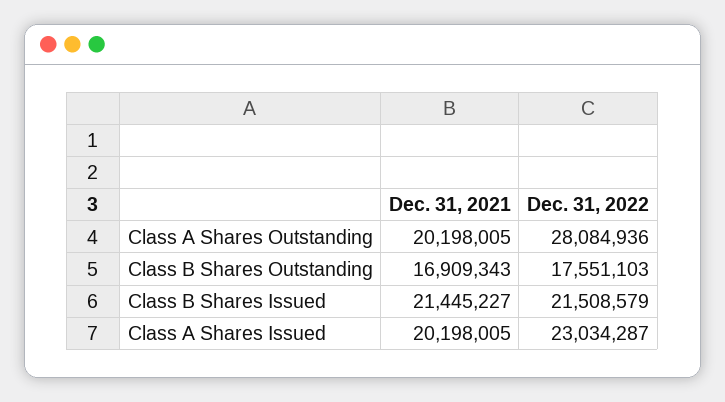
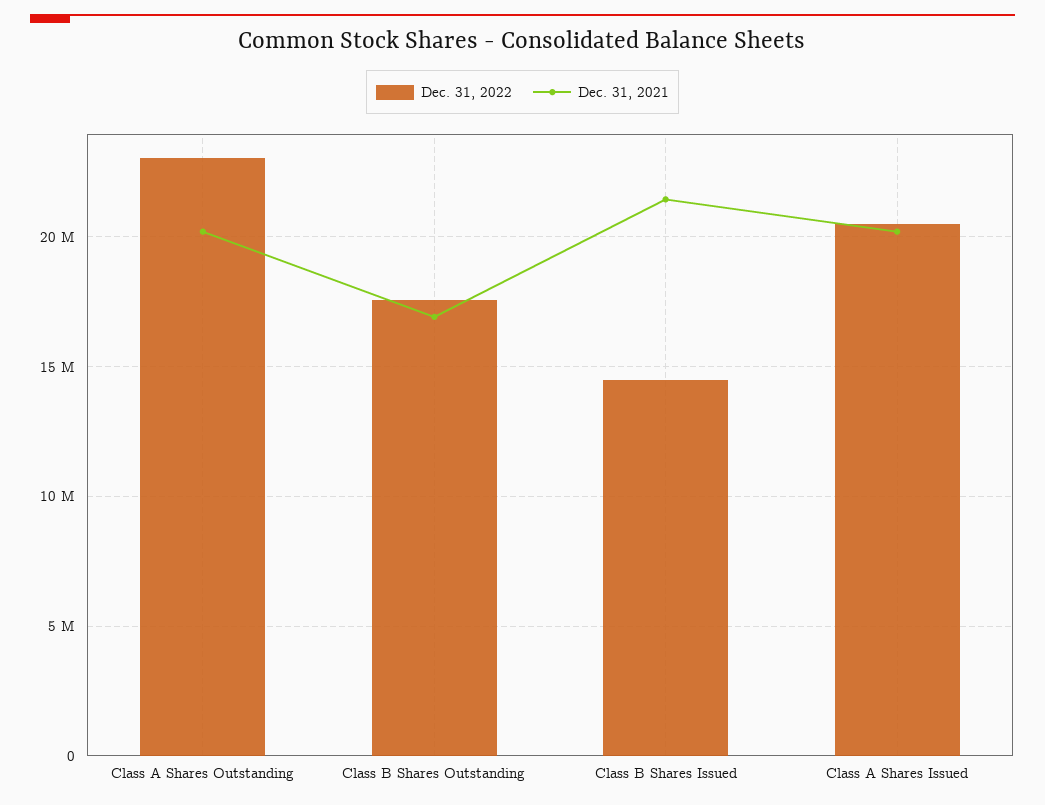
Dec. 31, 2022, Class A Shares Outstanding: 28084936 -> 23000000
Dec. 31, 2022, Class B Shares Issued: 21508579 -> 14500000
Dec. 31, 2022, Class A Shares Issued: 23034287 -> 20500000

